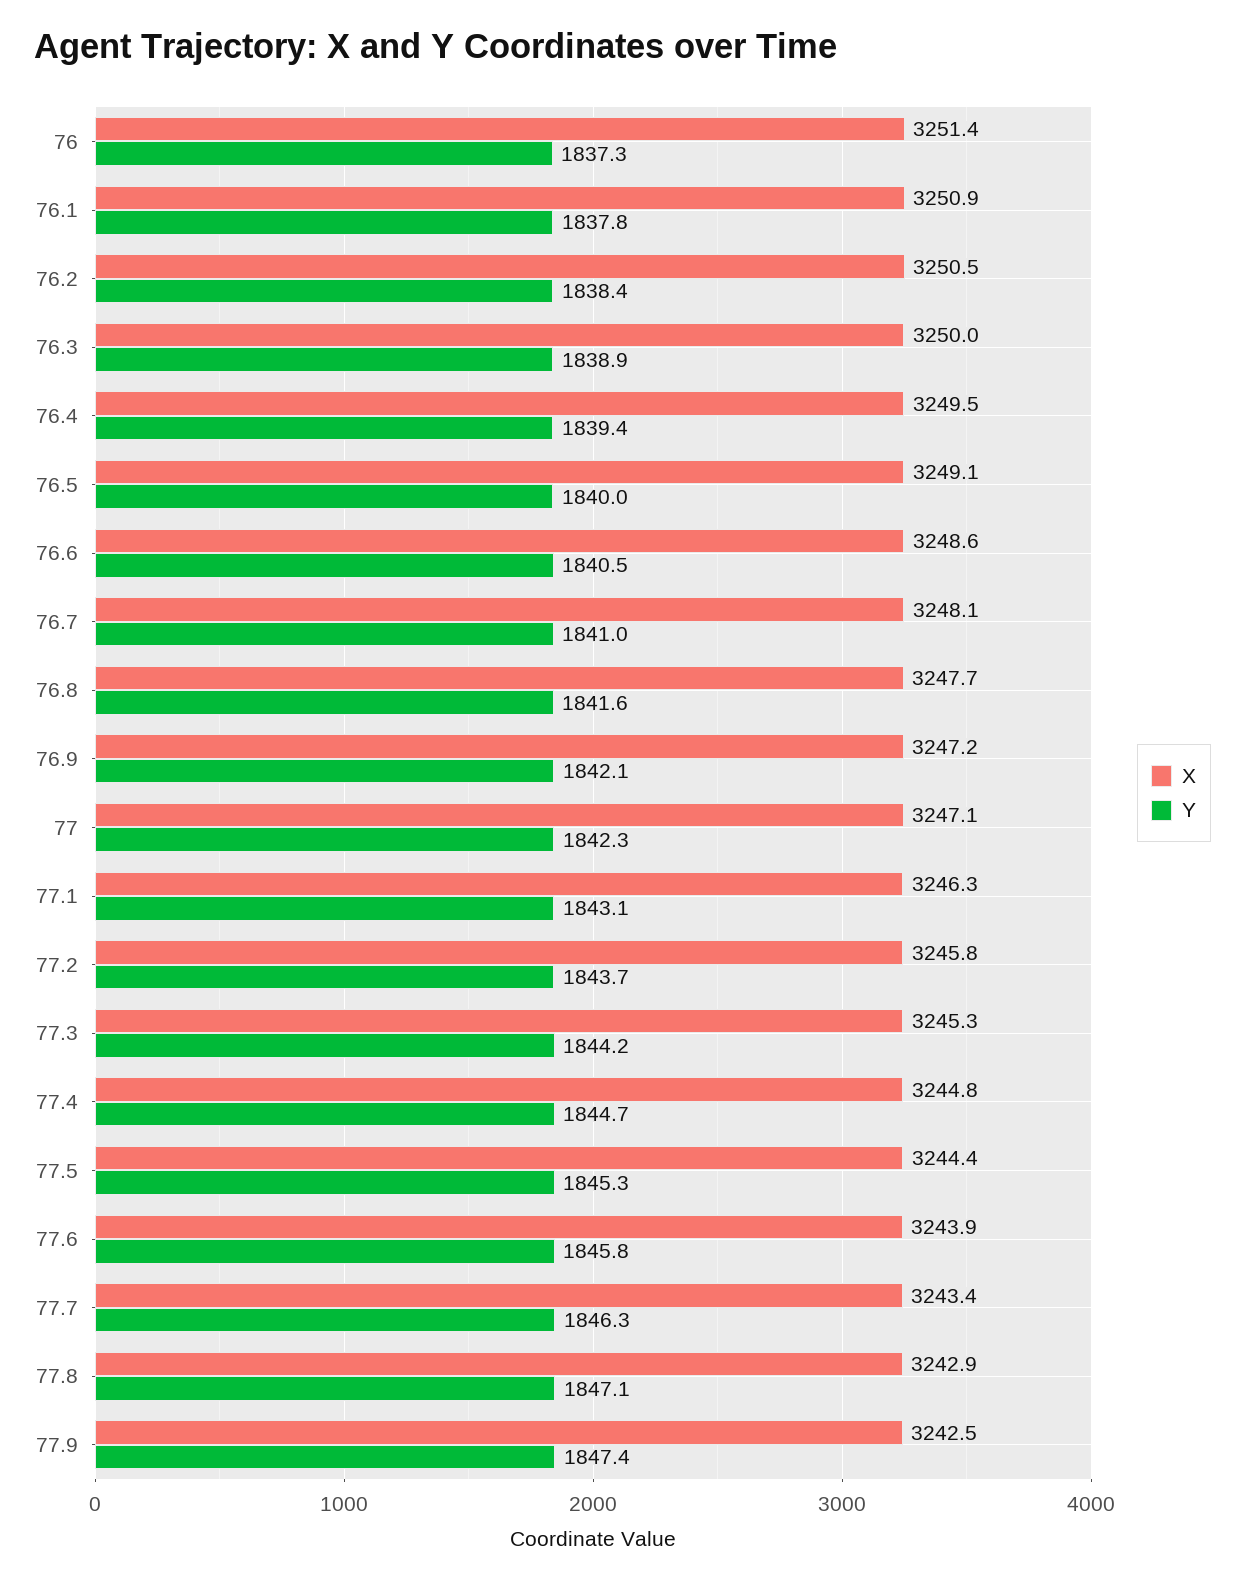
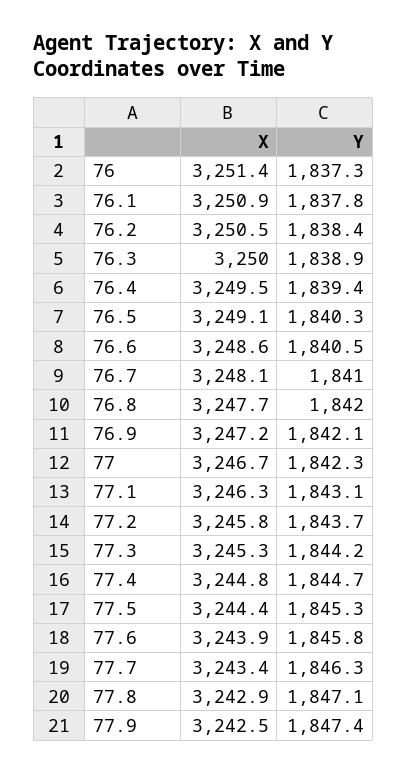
Y, 76.5: 1840 -> 1840.3
Y, 76.8: 1841.6 -> 1842
X, 77: 3247.1 -> 3246.7

